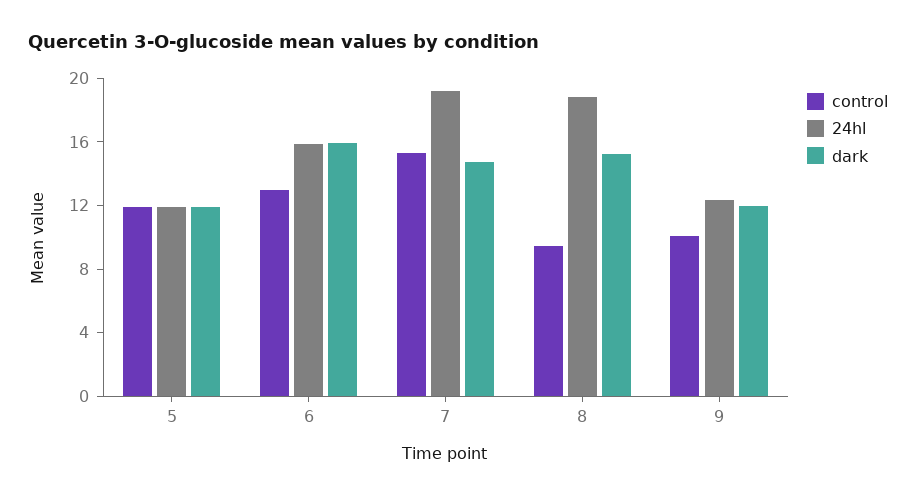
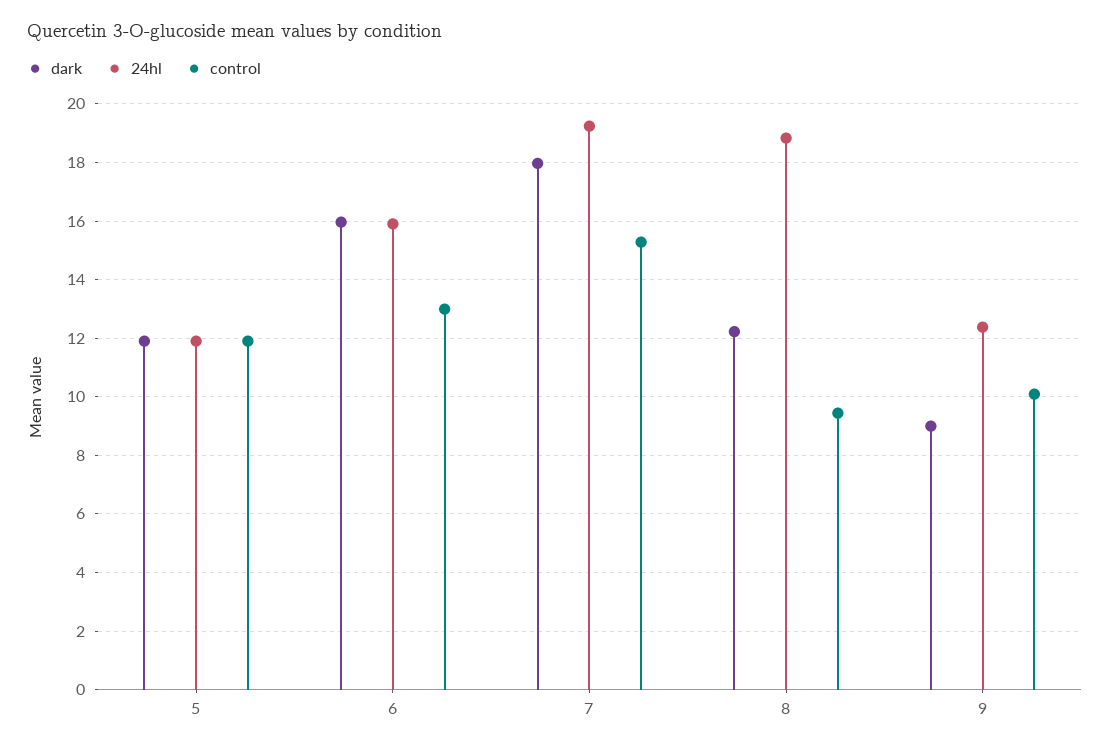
dark, 7: 15 -> 18
dark, 8: 15 -> 12.25
dark, 9: 12 -> 9

